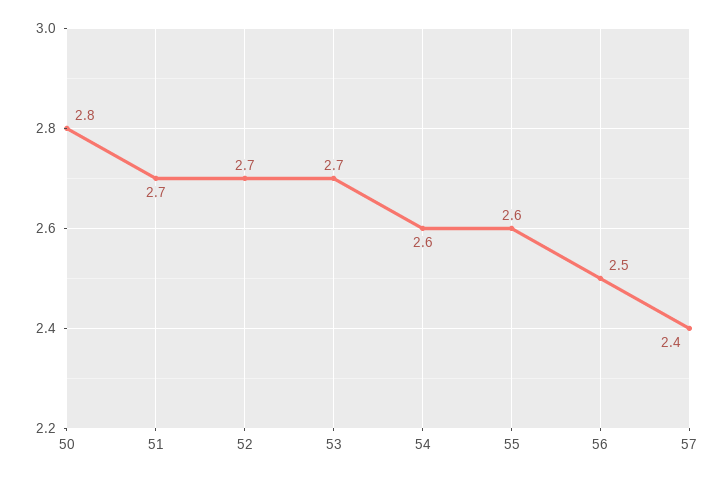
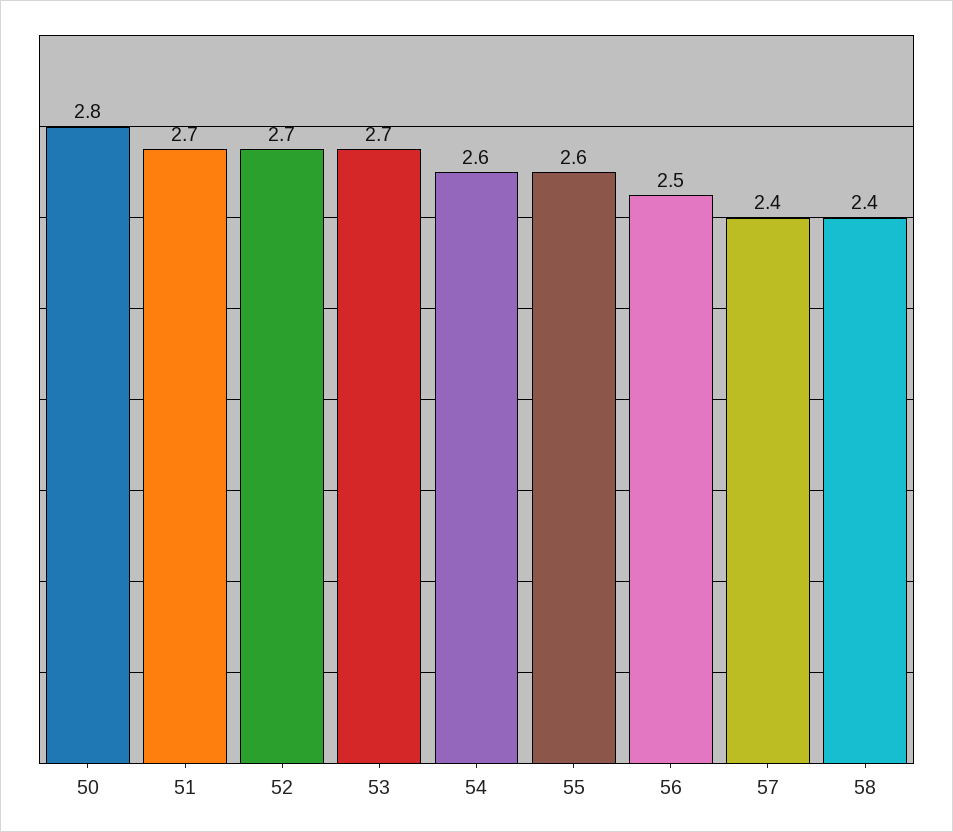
58: none -> 2.4

